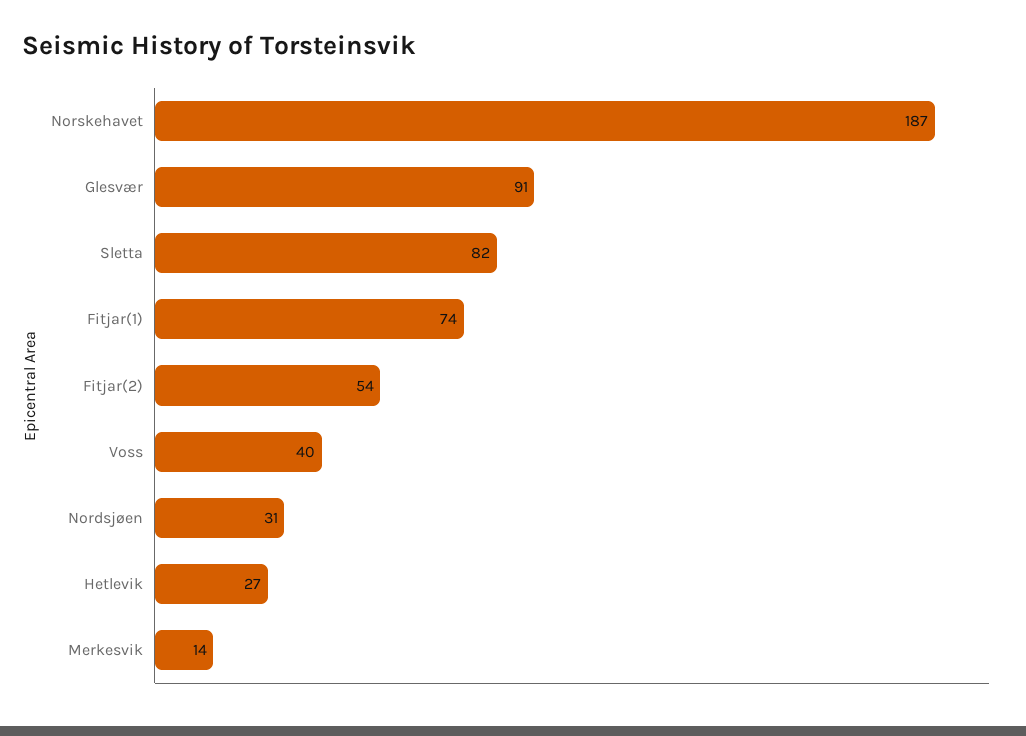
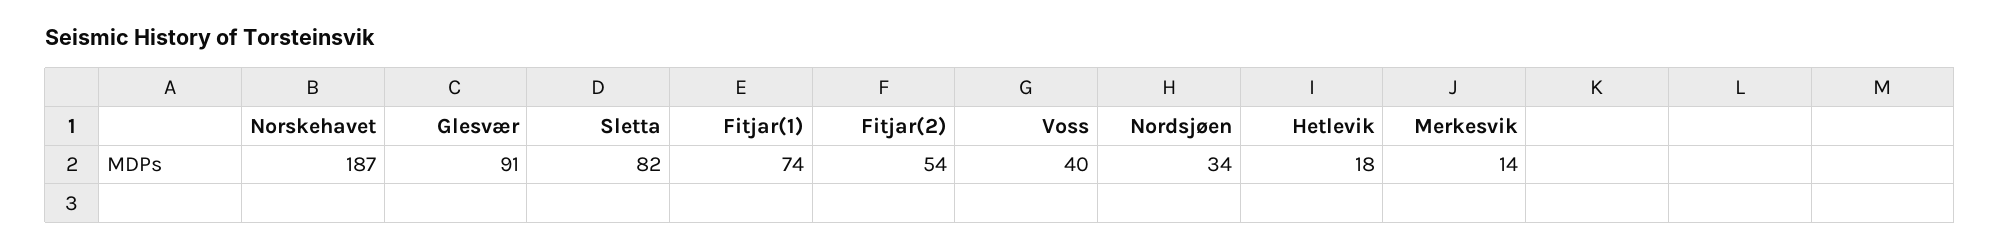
Nordsjøen: 31 -> 34
Hetlevik: 27 -> 18

